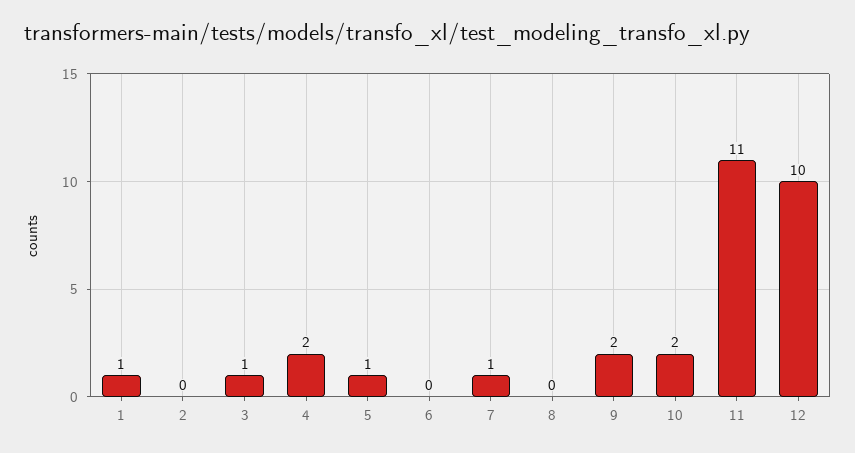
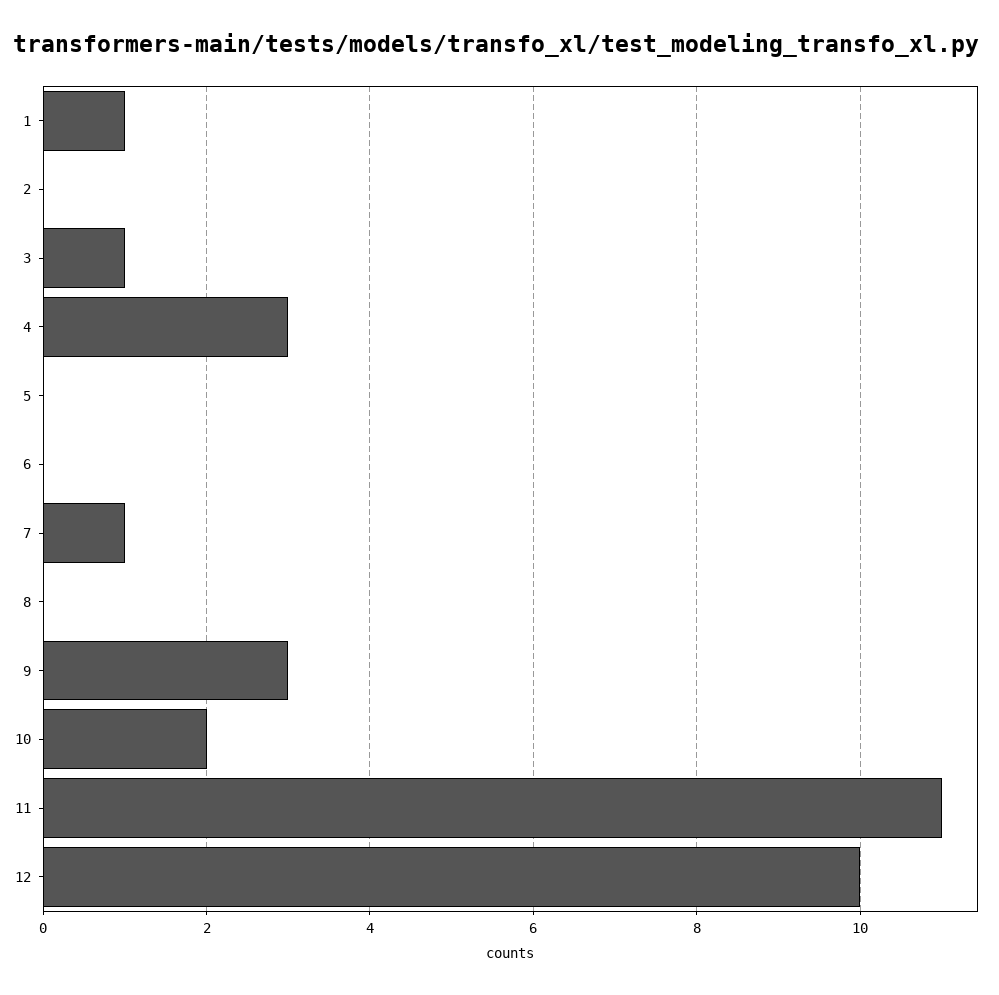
4: 2 -> 3
5: 1 -> 0
9: 2 -> 3

